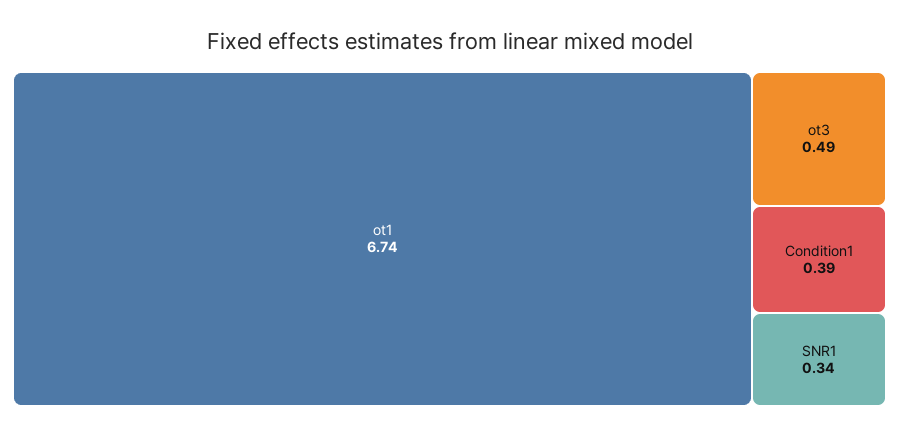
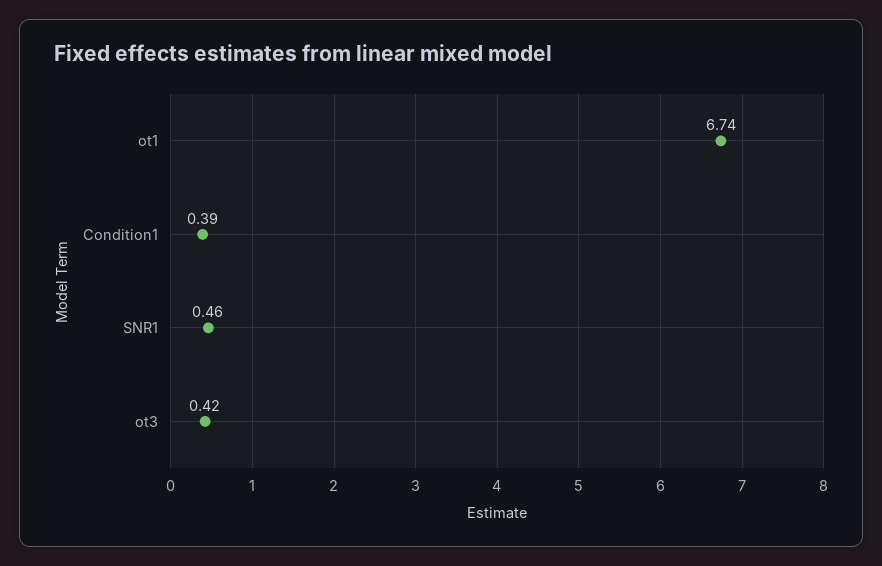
ot3: 0.49 -> 0.42
SNR1: 0.34 -> 0.46

